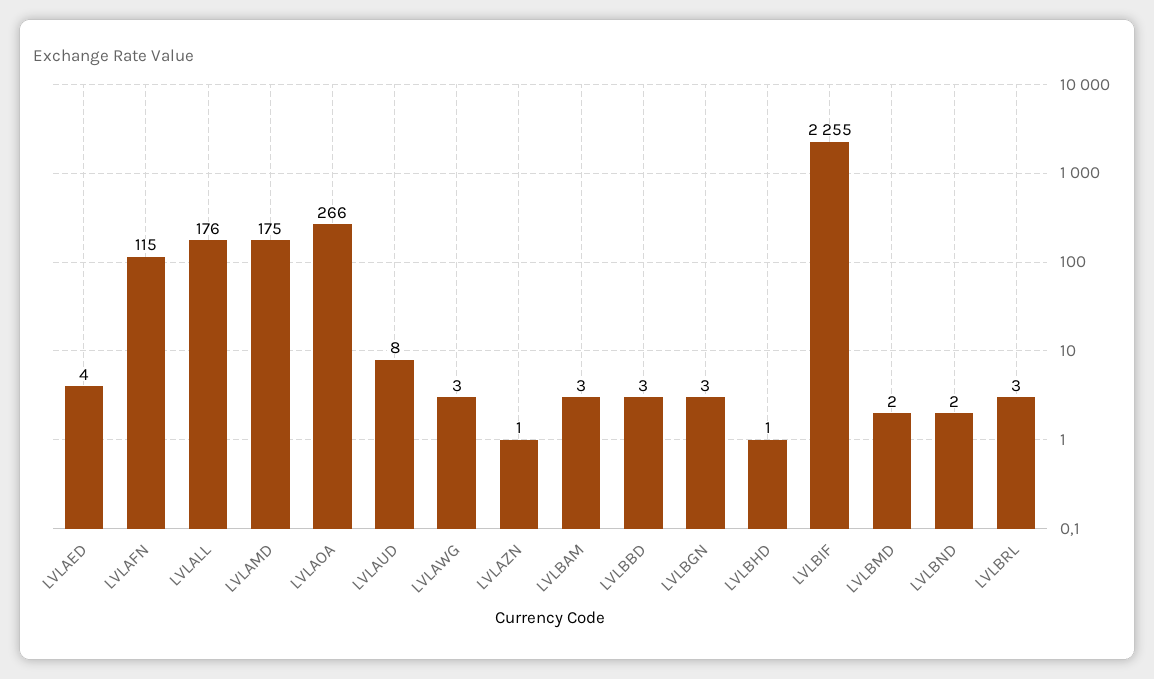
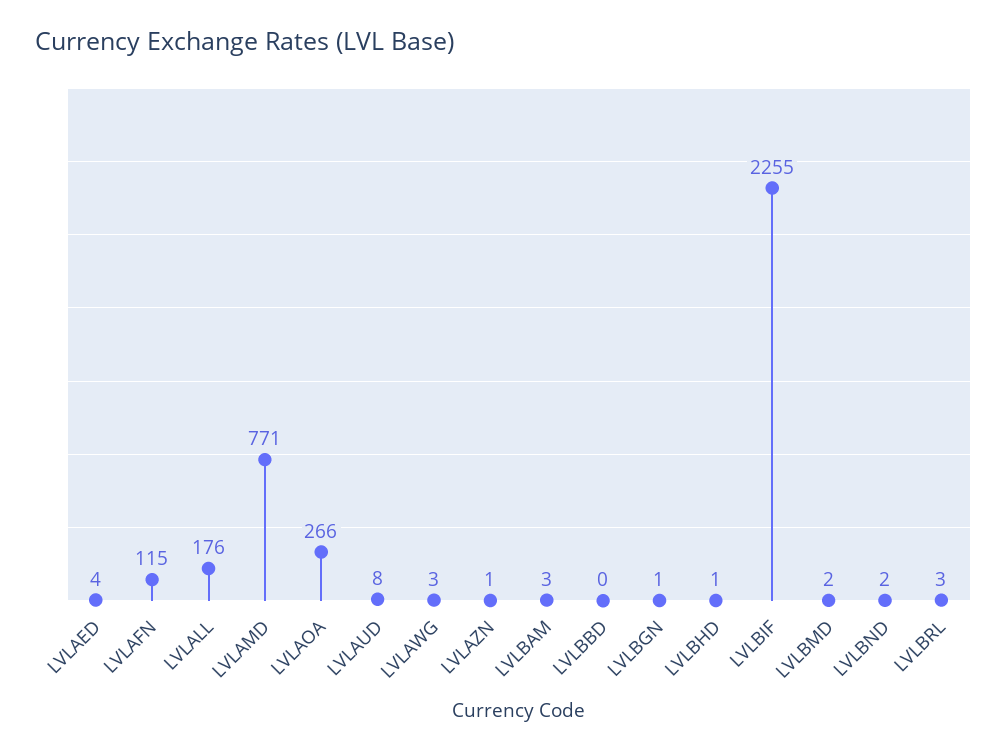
LVLAMD: 175 -> 771
LVLBBD: 3 -> 0
LVLBGN: 3 -> 1

